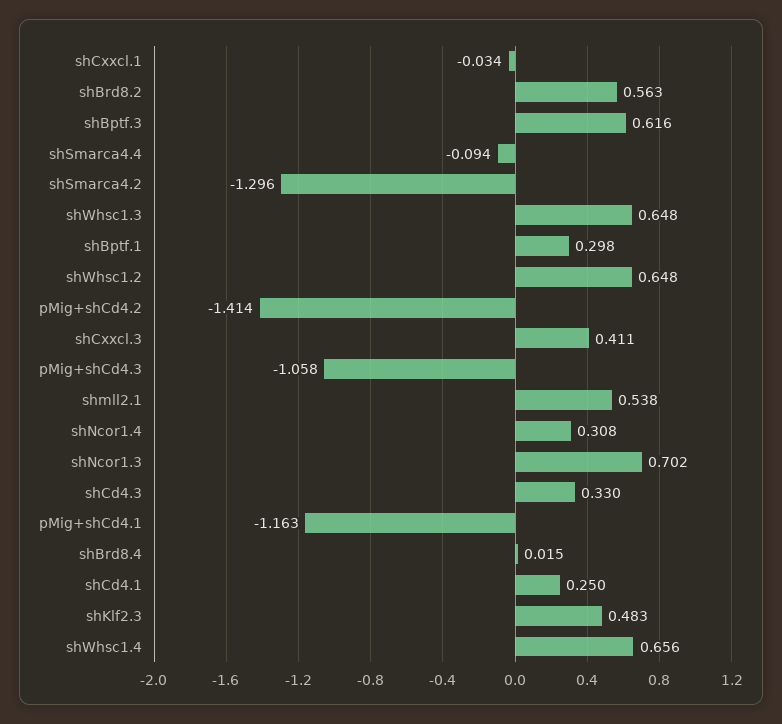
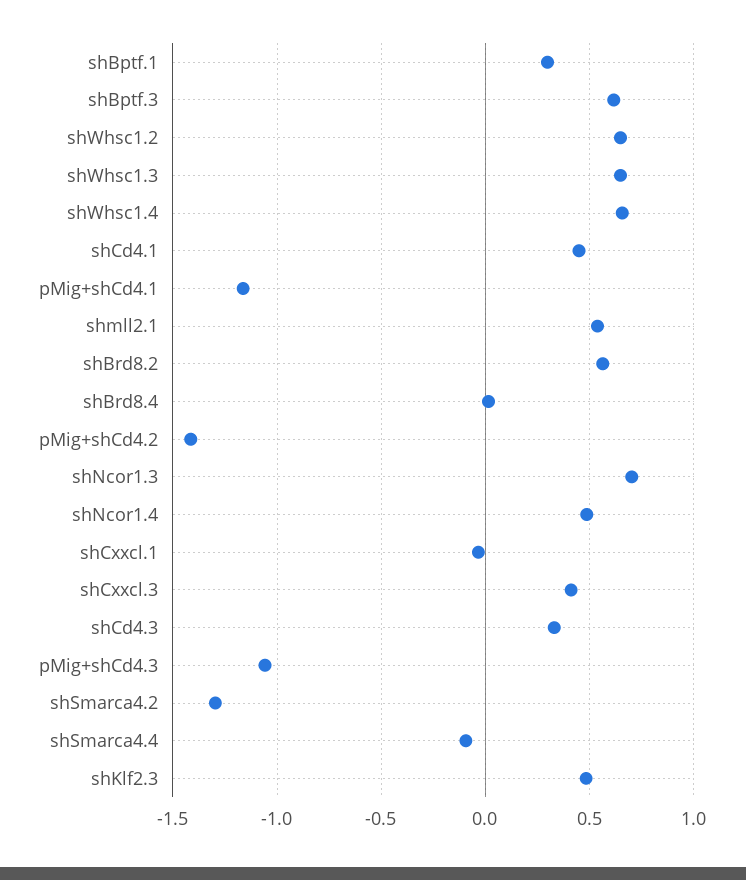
shNcor1.4: 0.308 -> 0.5
shCd4.1: 0.25 -> 0.45

